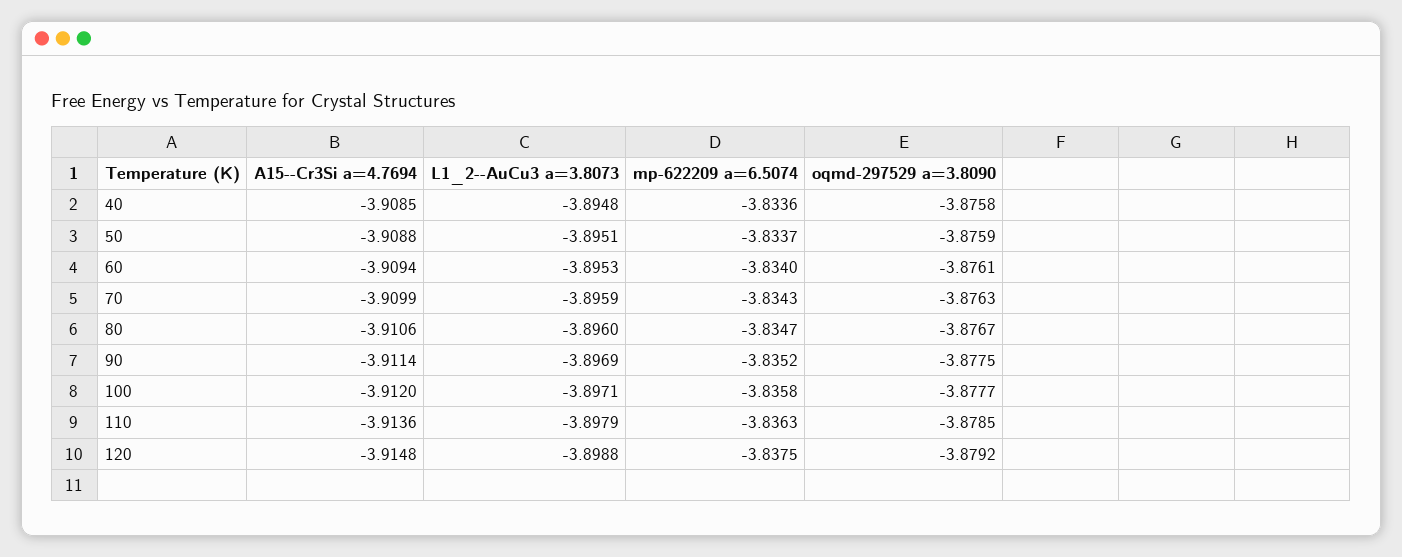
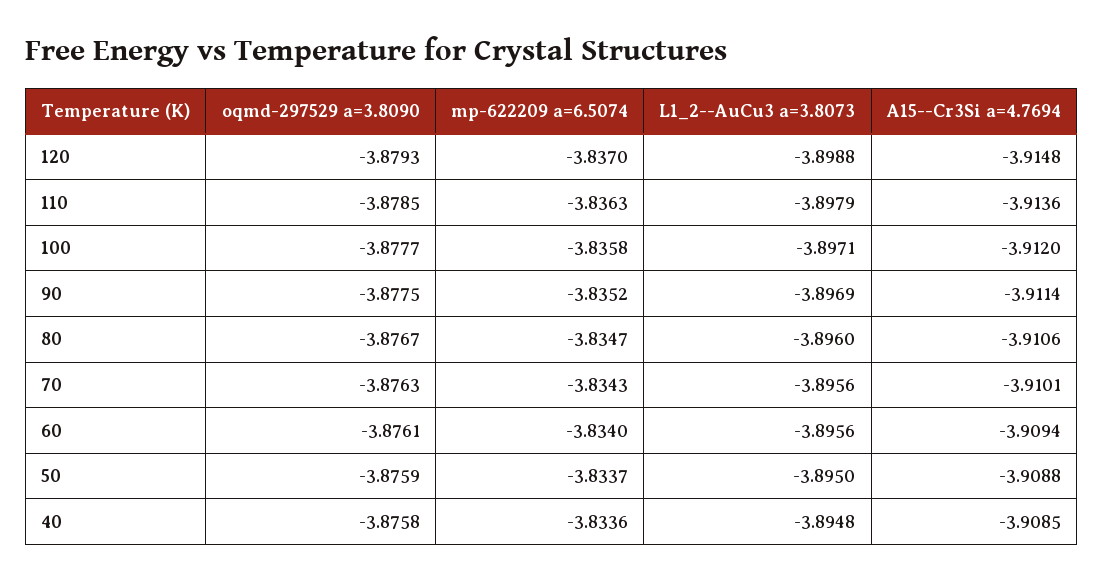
L1_2--AuCu3 a=3.8073, 50: -3.8951 -> -3.895
L1_2--AuCu3 a=3.8073, 60: -3.8953 -> -3.8956
A15--Cr3Si a=4.7694, 70: -3.9099 -> -3.9101
L1_2--AuCu3 a=3.8073, 70: -3.8959 -> -3.8956
mp-622209 a=6.5074, 120: -3.8375 -> -3.837
oqmd-297529 a=3.8090, 120: -3.8792 -> -3.8793

